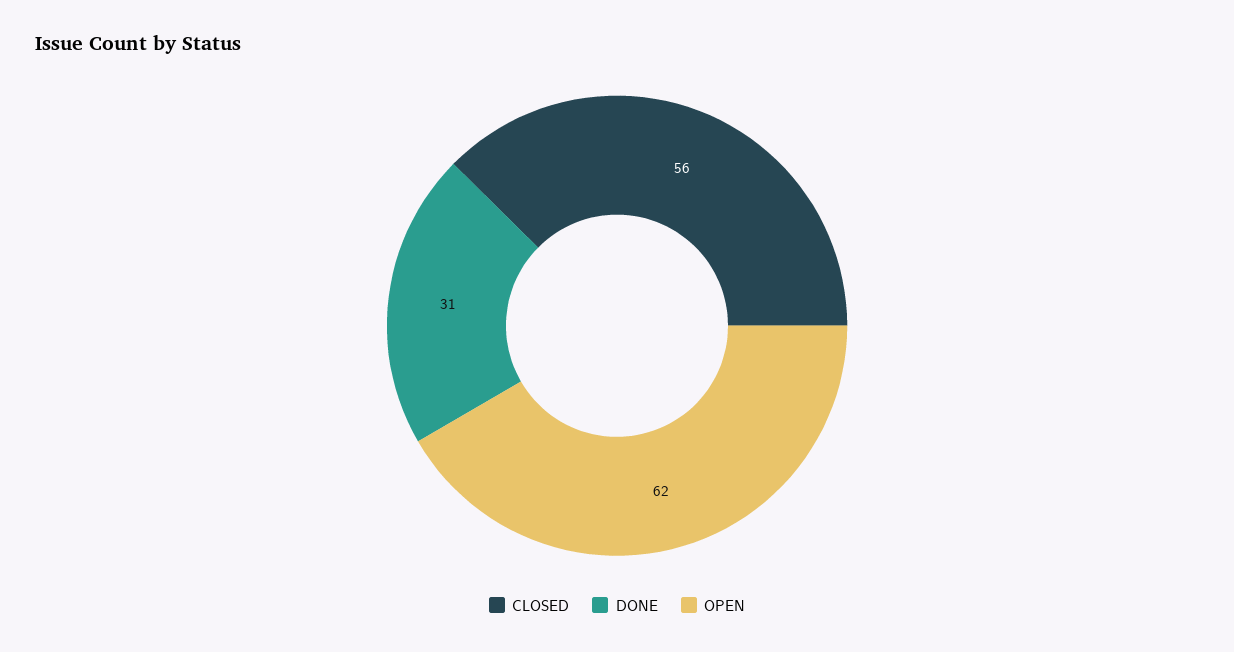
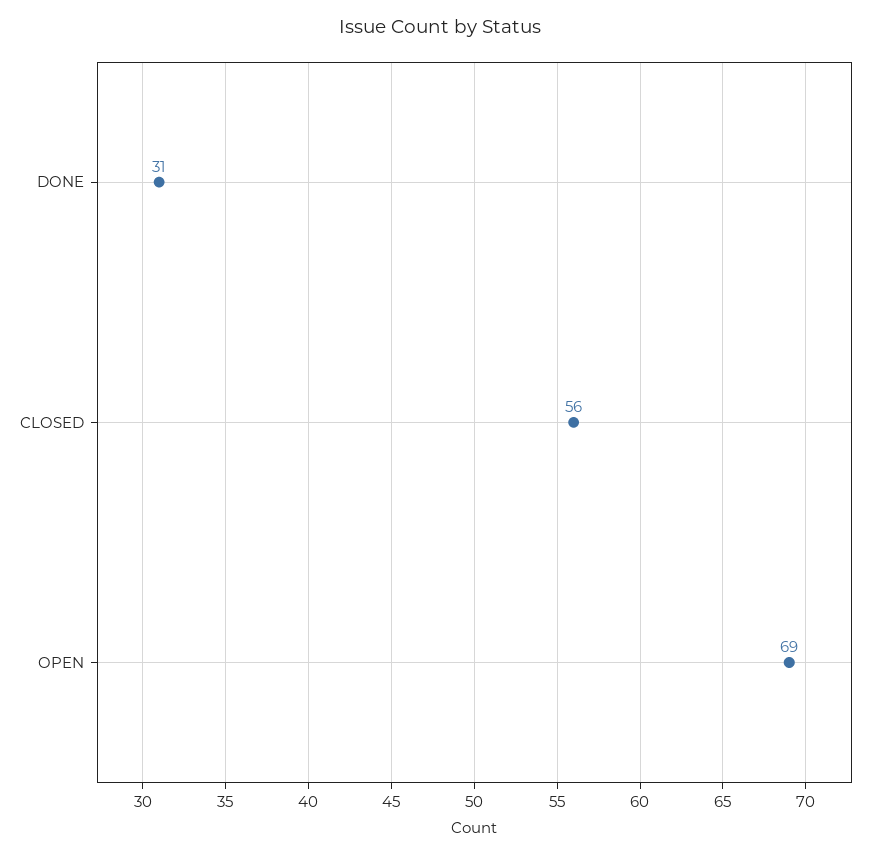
OPEN: 62 -> 69

